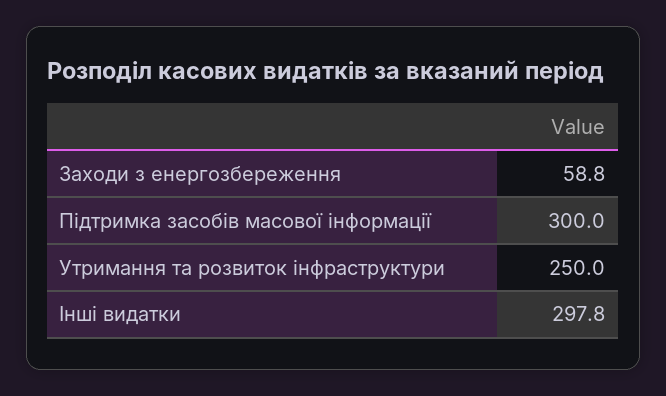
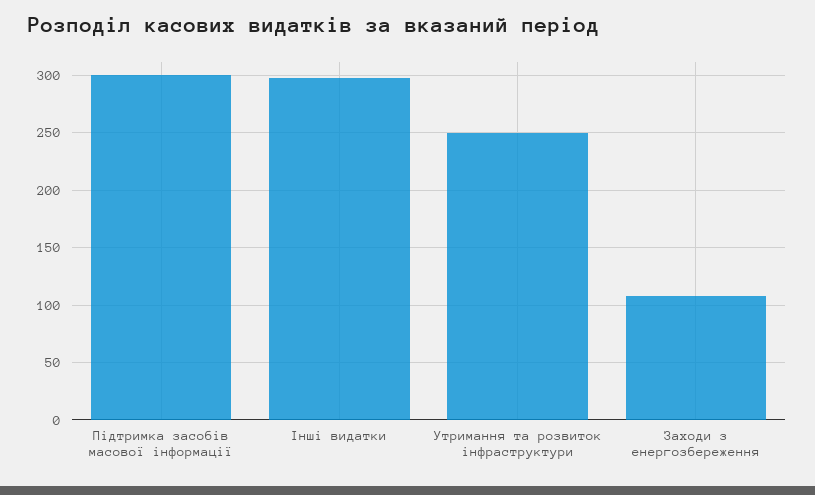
Заходи з енергозбереження: 58.8 -> 110

